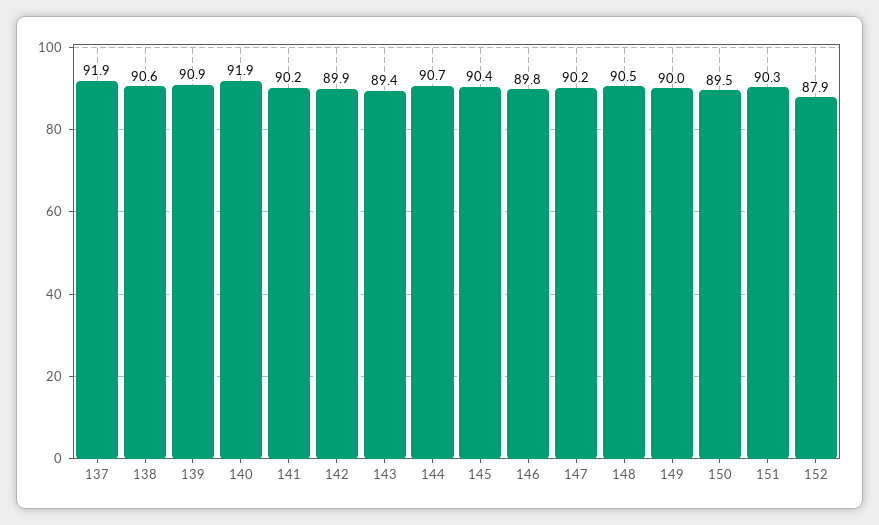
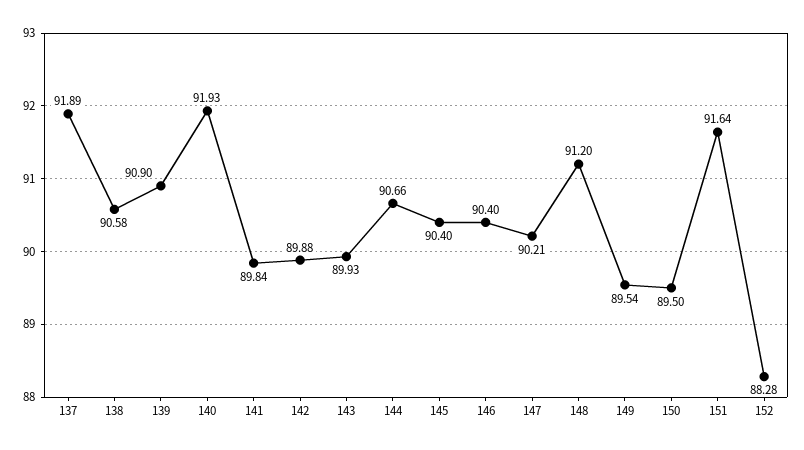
141: 90.2 -> 89.84
143: 89.4 -> 89.93
146: 89.8 -> 90.4
148: 90.5 -> 91.2
149: 90 -> 89.54
151: 90.3 -> 91.64
152: 87.9 -> 88.28

